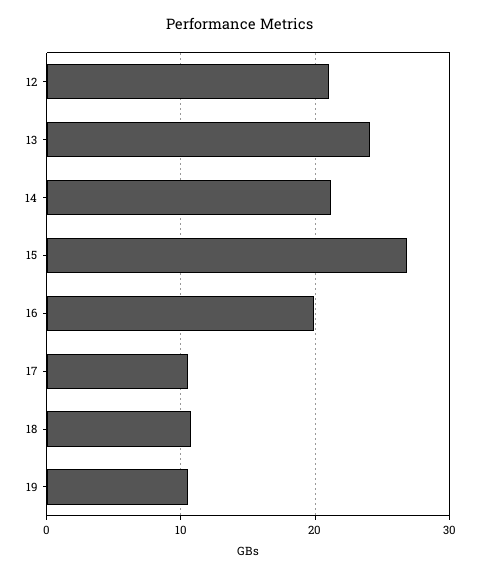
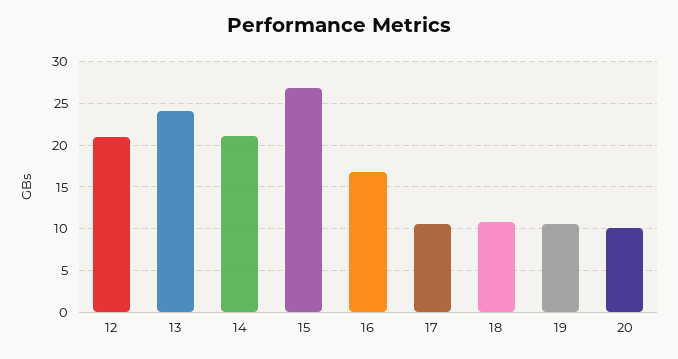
16: 20 -> 17
20: none -> 10

